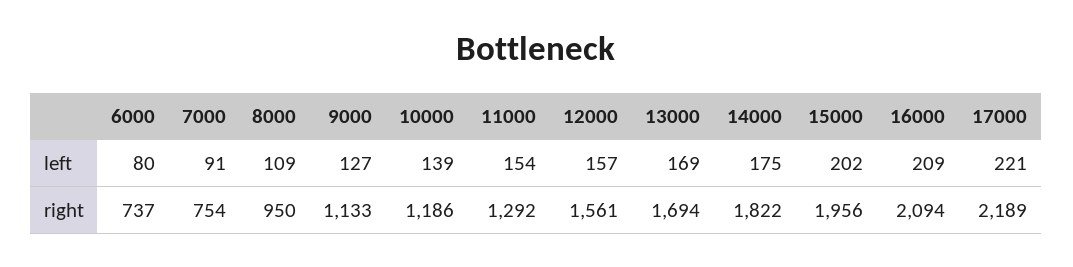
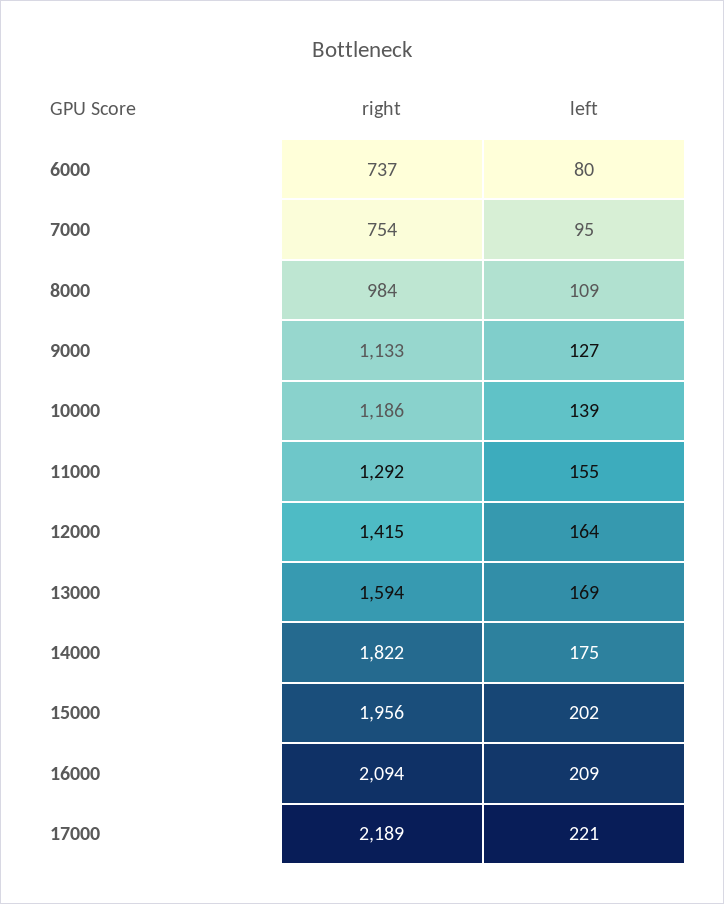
7000, left: 91 -> 95
11000, left: 154 -> 155
12000, left: 157 -> 164
8000, right: 950 -> 984
12000, right: 1561 -> 1415
13000, right: 1694 -> 1594

